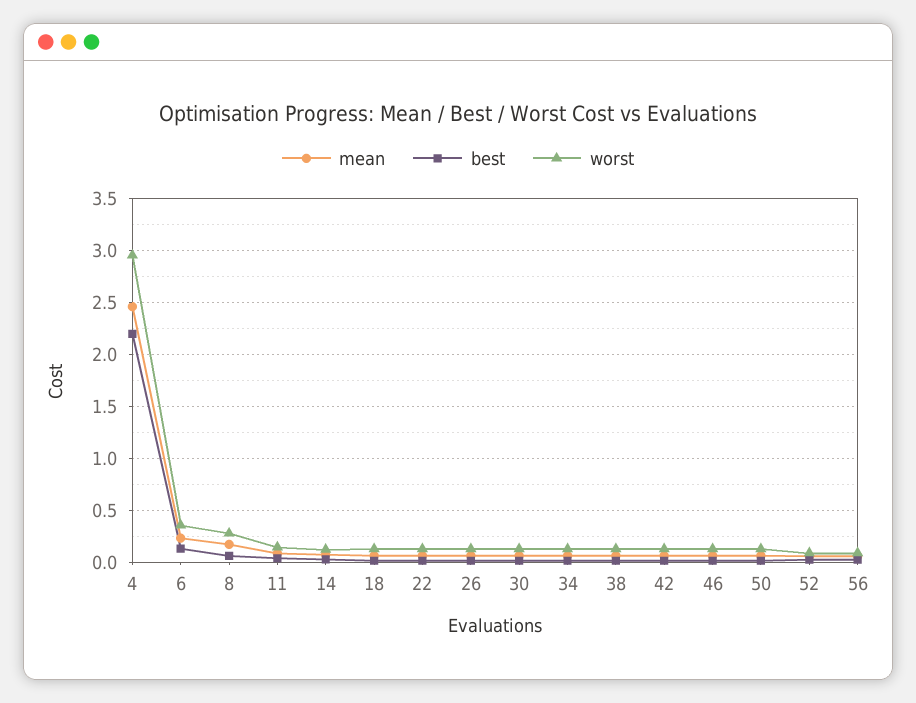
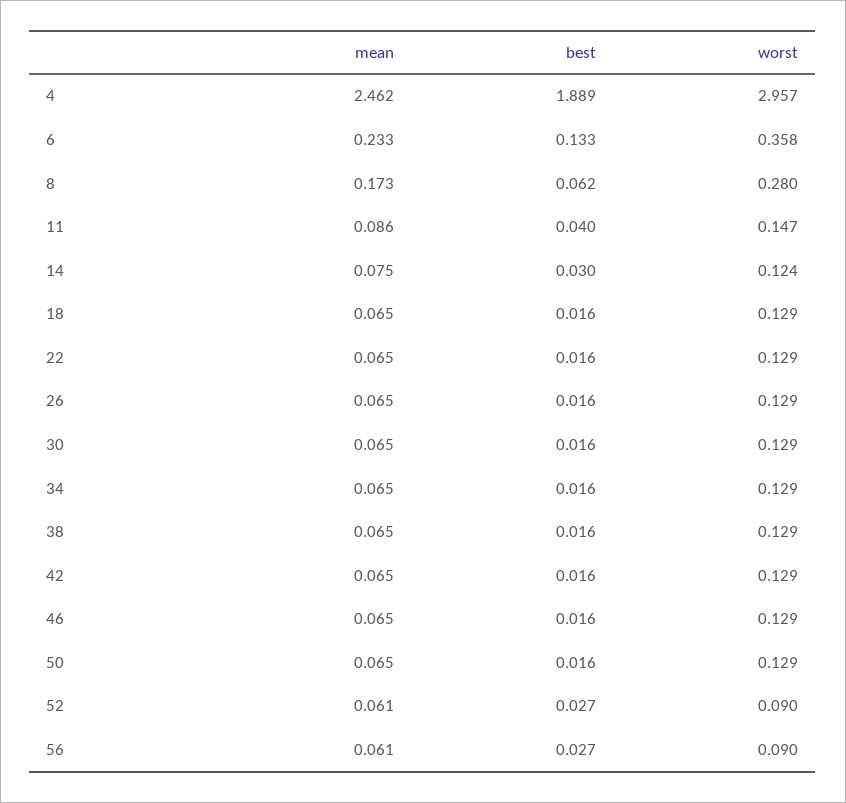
best, 4: 2.2 -> 1.889

